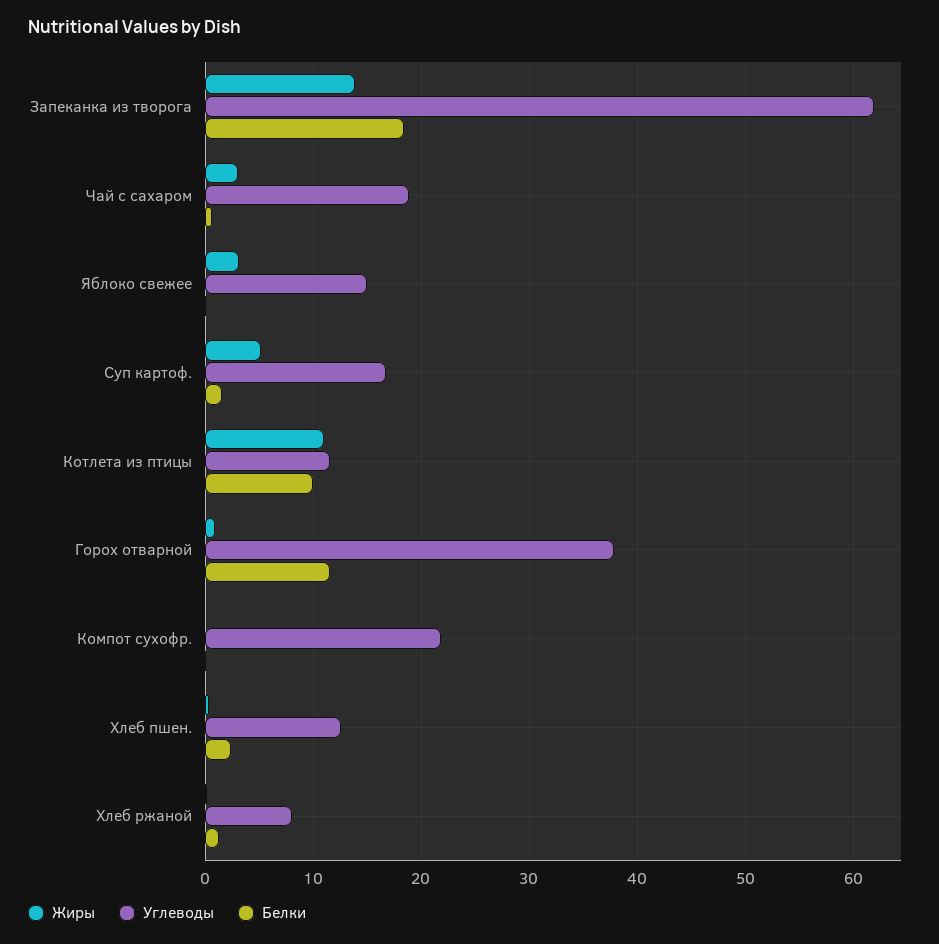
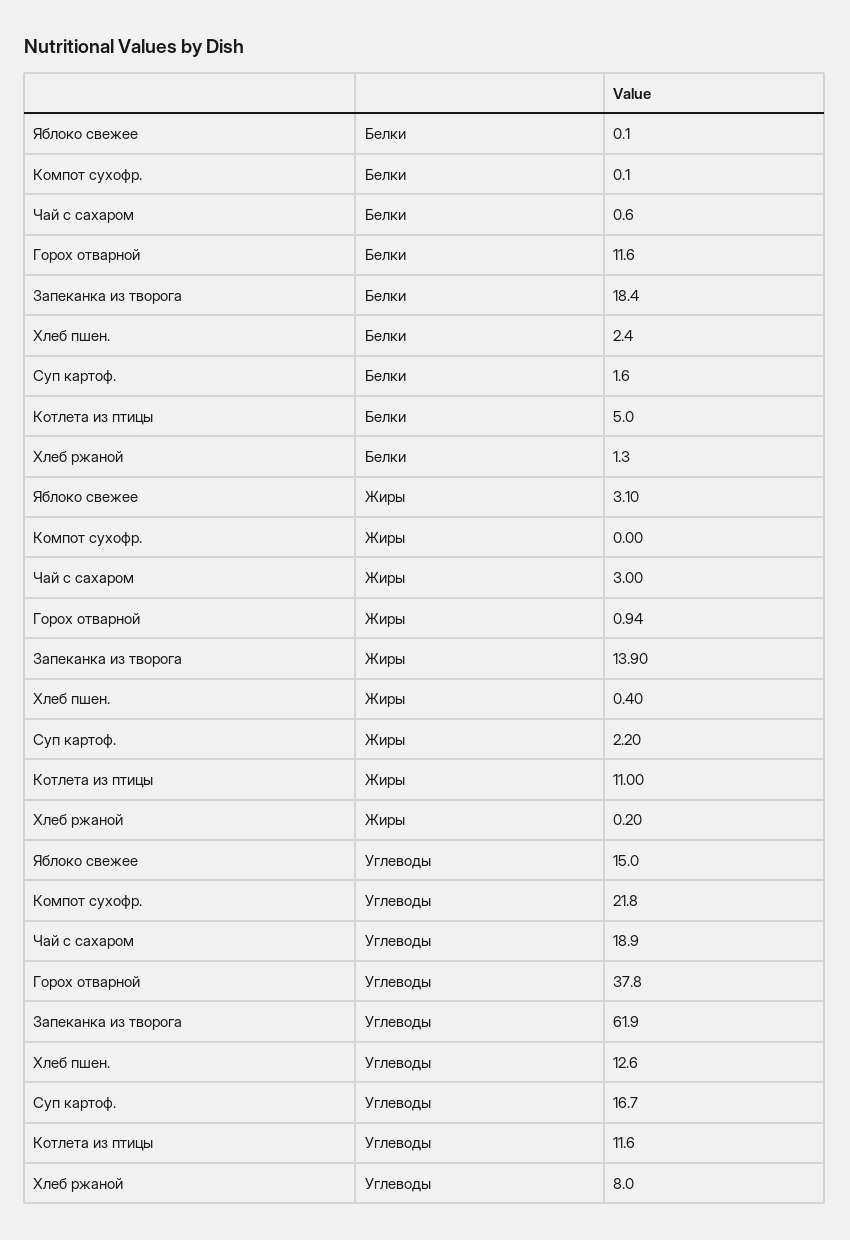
Жиры, Суп картоф.: 5 -> 2.2
Белки, Котлета из птицы: 10 -> 5

